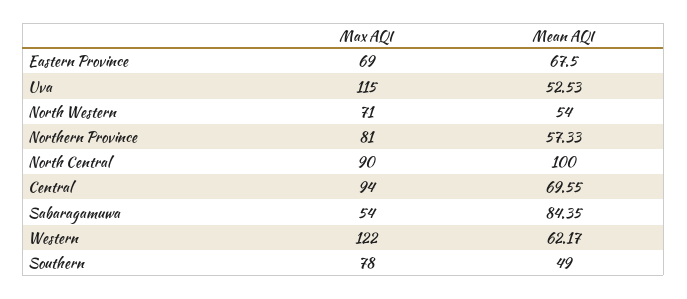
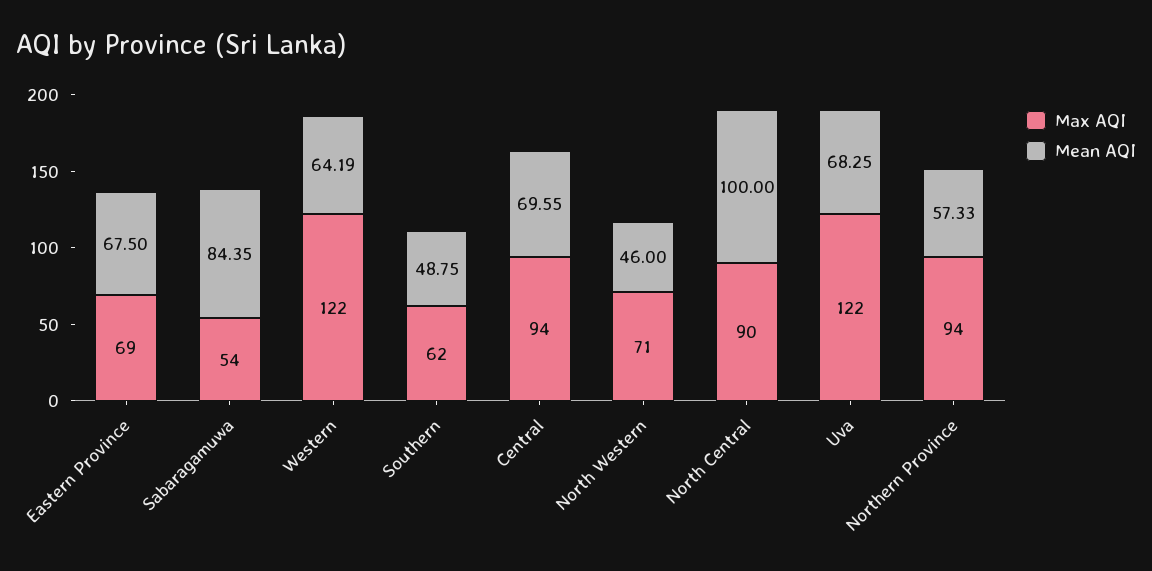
Max AQI, Uva: 115 -> 122
Mean AQI, Uva: 52.53 -> 68.25
Mean AQI, North Western: 54 -> 46
Max AQI, Northern Province: 81 -> 94
Mean AQI, Western: 62.17 -> 64.19
Max AQI, Southern: 78 -> 62
Mean AQI, Southern: 49 -> 48.75

